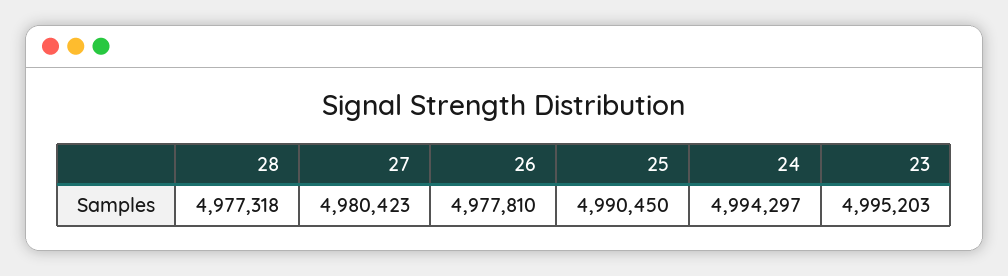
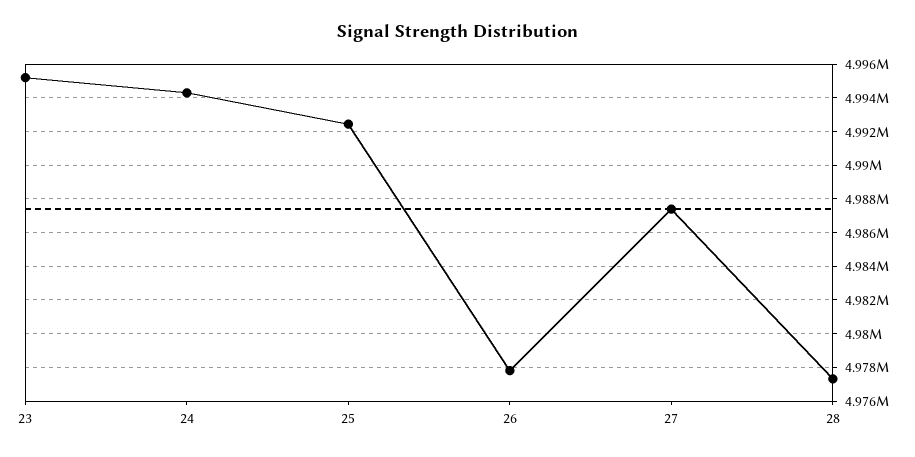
27: 4980423 -> 4987500
25: 4990450 -> 4992500

